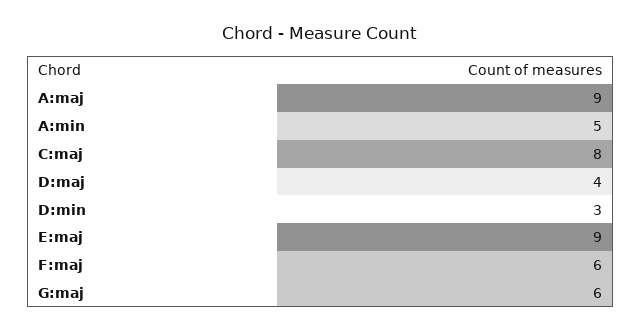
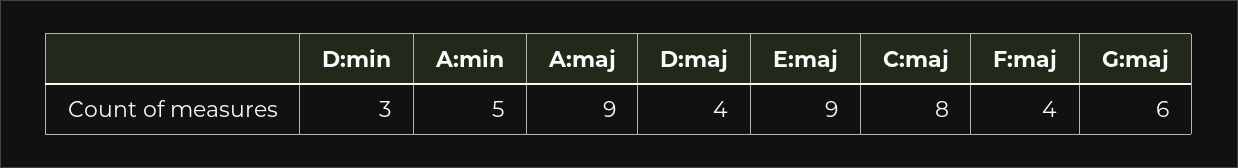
F:maj: 6 -> 4

